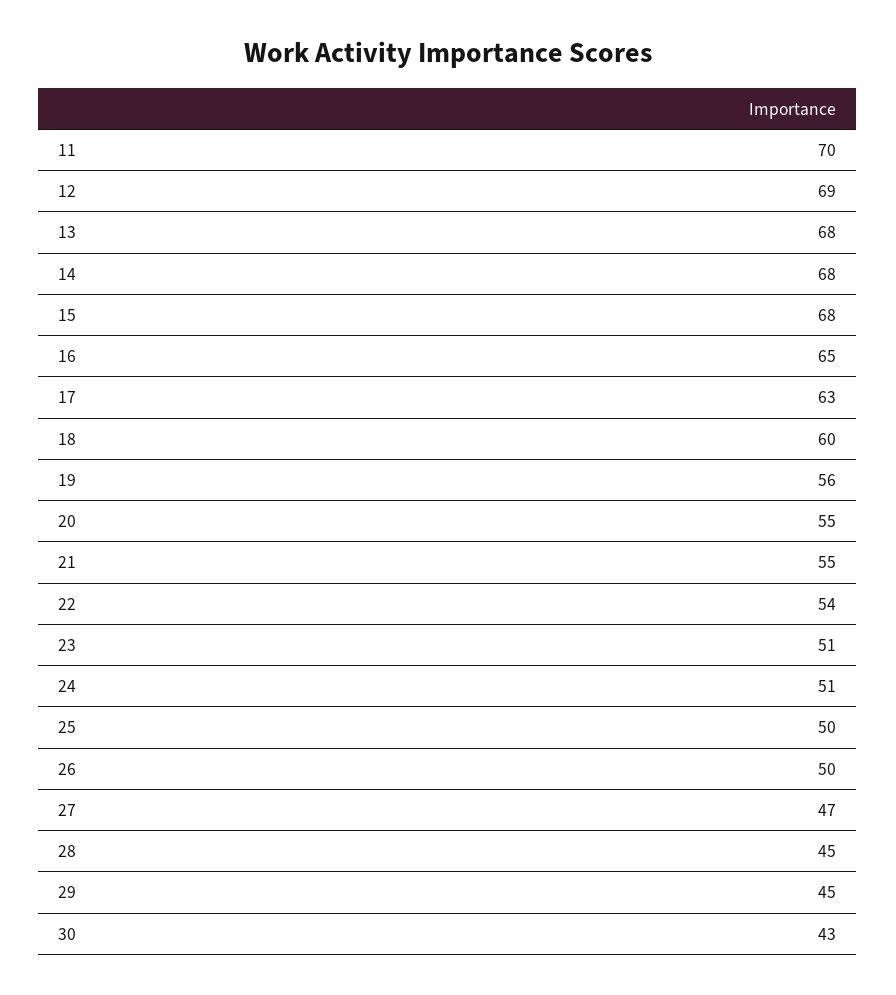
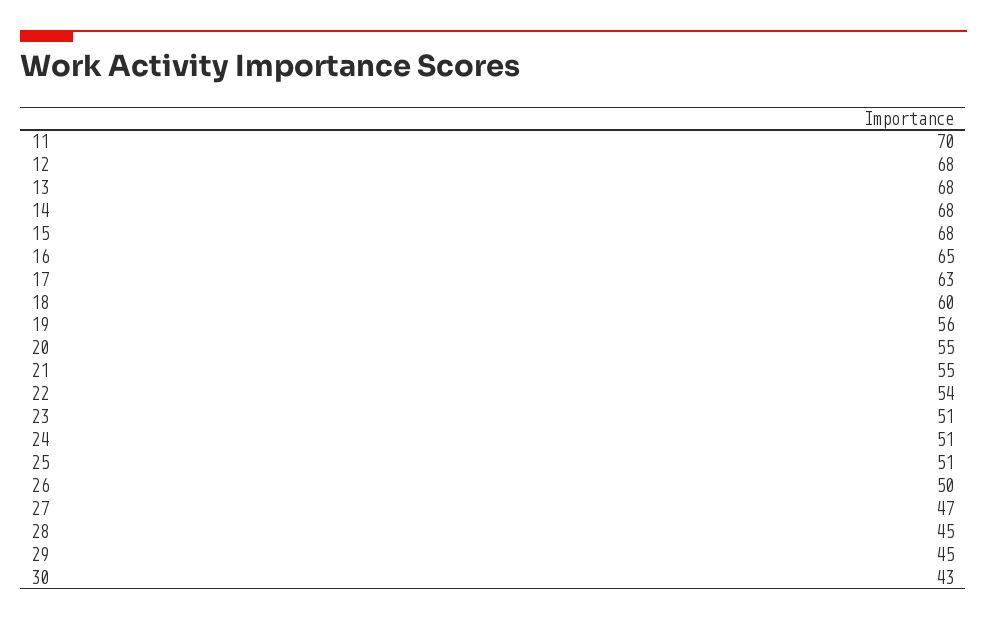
12: 69 -> 68
25: 50 -> 51

